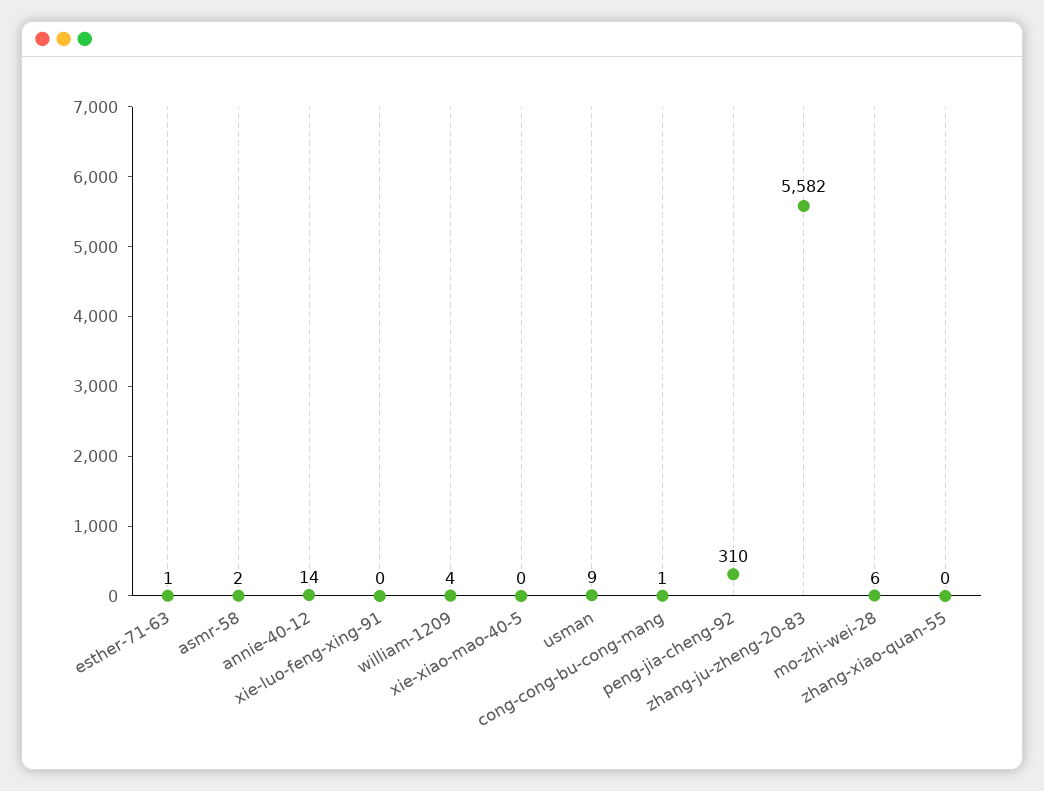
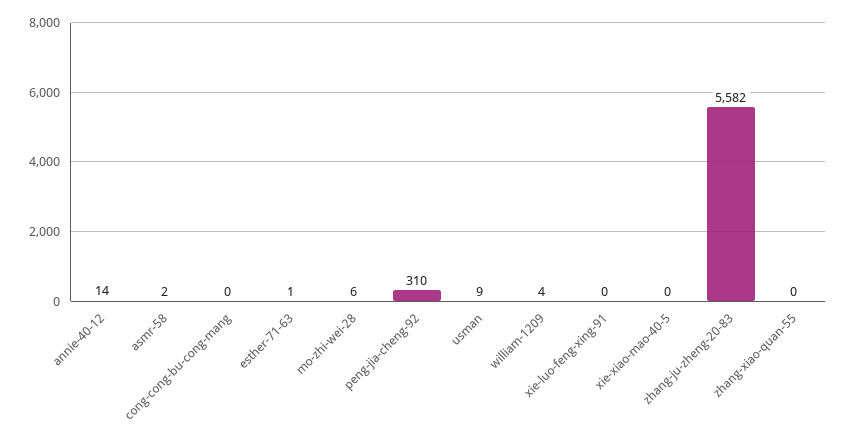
cong-cong-bu-cong-mang: 1 -> 0

